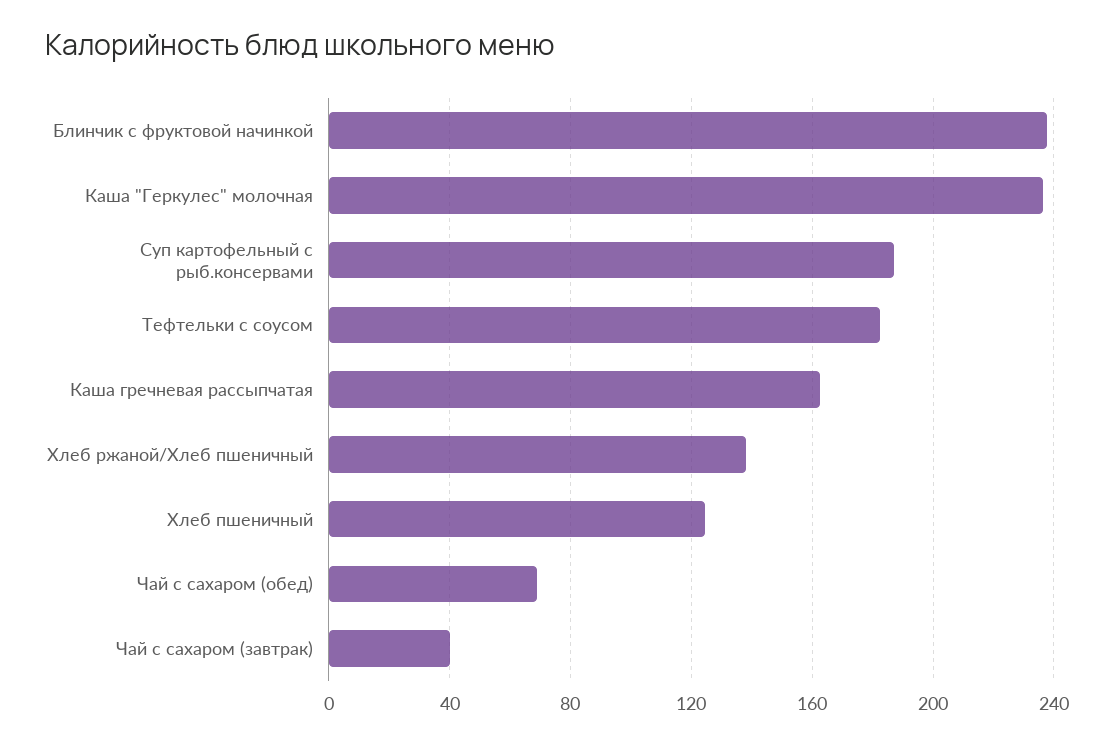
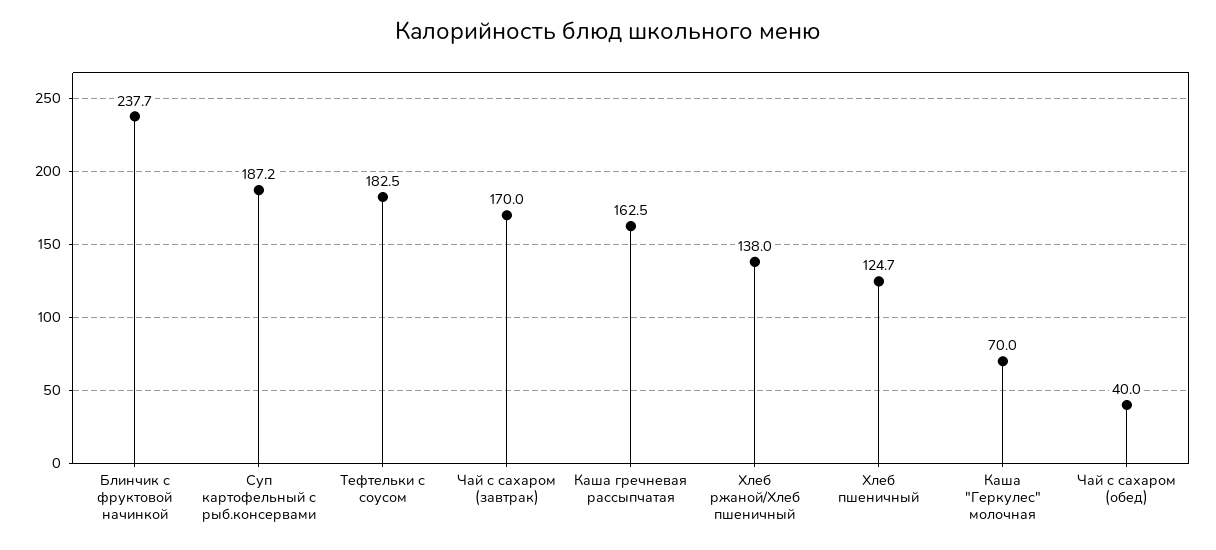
Каша "Геркулес" молочная: 235 -> 70
Чай с сахаром (обед): 70 -> 40
Чай с сахаром (завтрак): 40 -> 170

